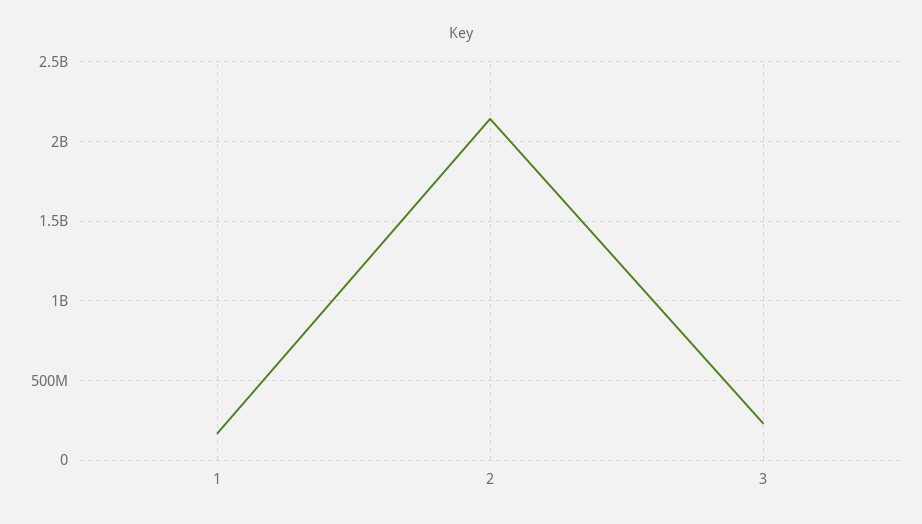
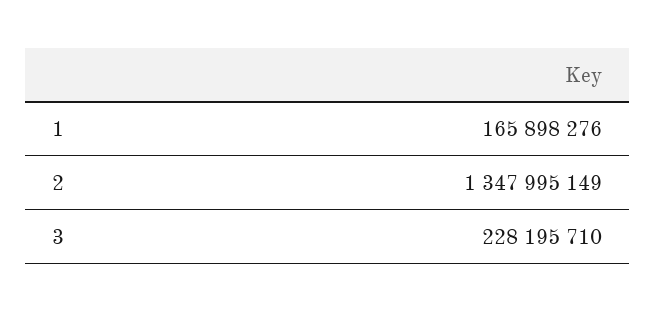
2: 2150000000 -> 1347995149

